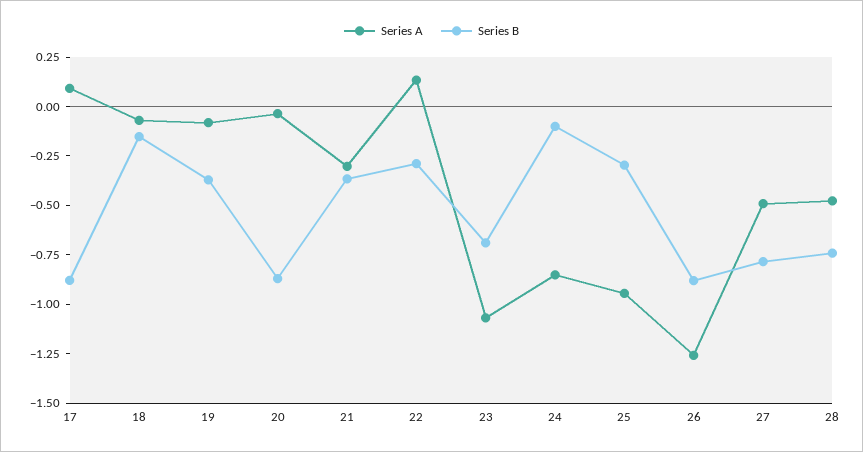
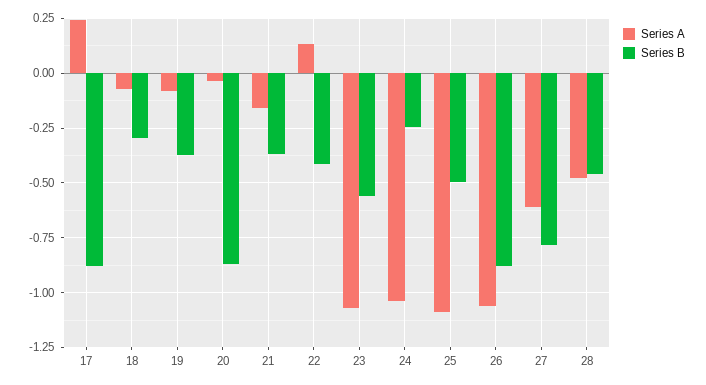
Series A, 17: 0.1 -> 0.25
Series B, 18: -0.15 -> -0.3
Series A, 21: -0.3 -> -0.15
Series B, 22: -0.3 -> -0.4
Series B, 23: -0.7 -> -0.55
Series A, 24: -0.85 -> -1.05
Series B, 24: -0.1 -> -0.25
Series A, 25: -0.95 -> -1.1
Series B, 25: -0.3 -> -0.5
Series A, 26: -1.25 -> -1.05
Series A, 27: -0.5 -> -0.6
Series B, 28: -0.75 -> -0.45

